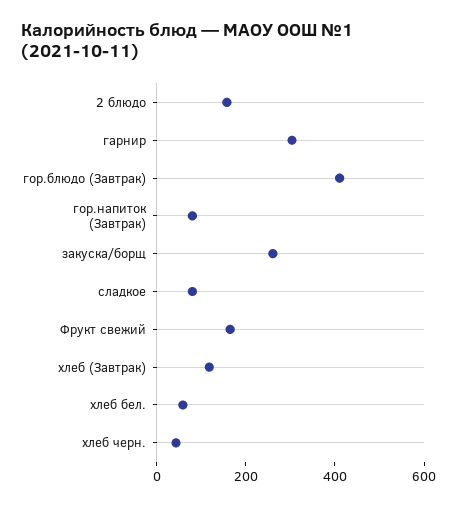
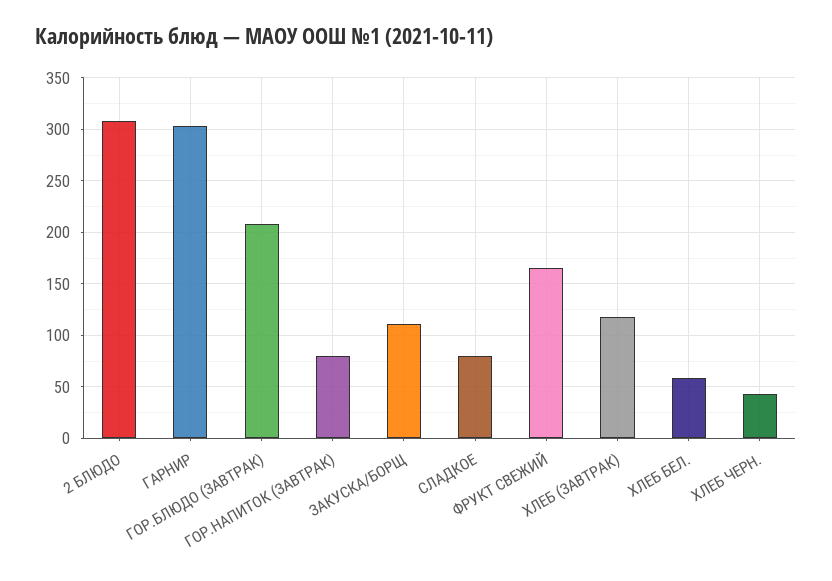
2 блюдо: 150 -> 310
гор.блюдо (Завтрак): 400 -> 210
закуска/борщ: 250 -> 110

